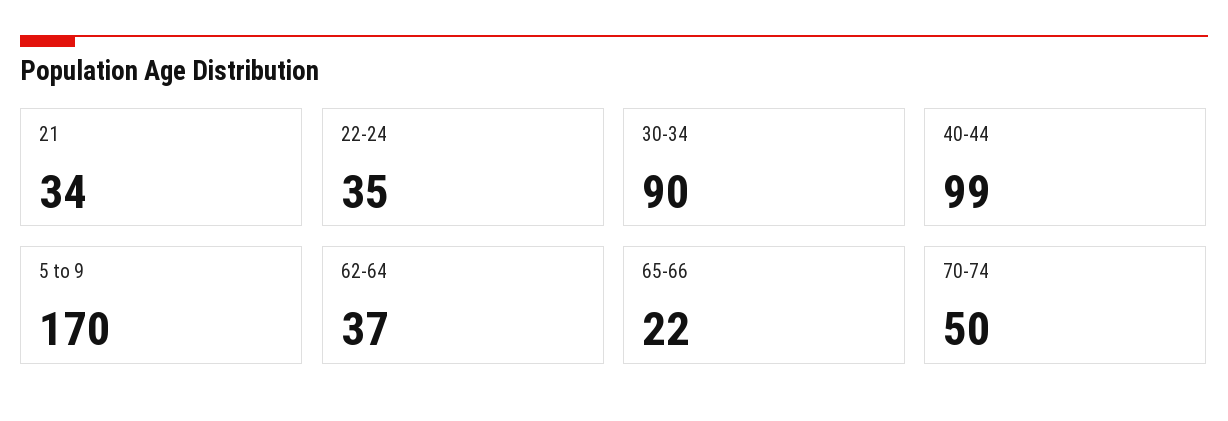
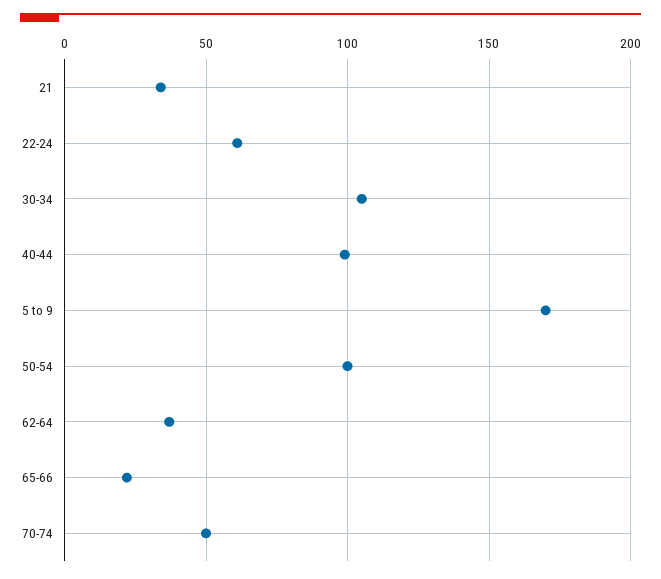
22-24: 35 -> 60
30-34: 90 -> 105
50-54: none -> 100

